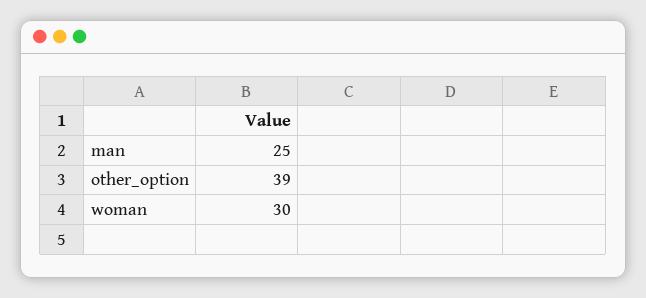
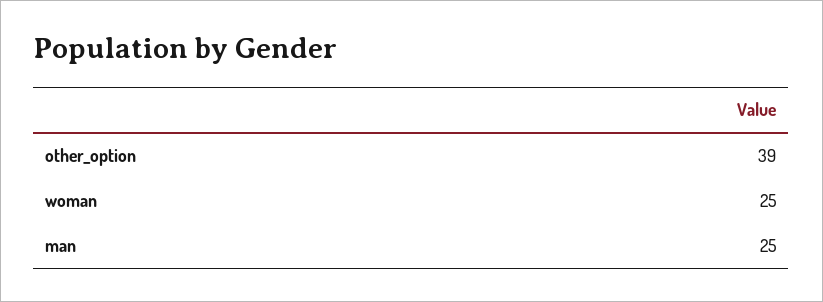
woman: 30 -> 25

